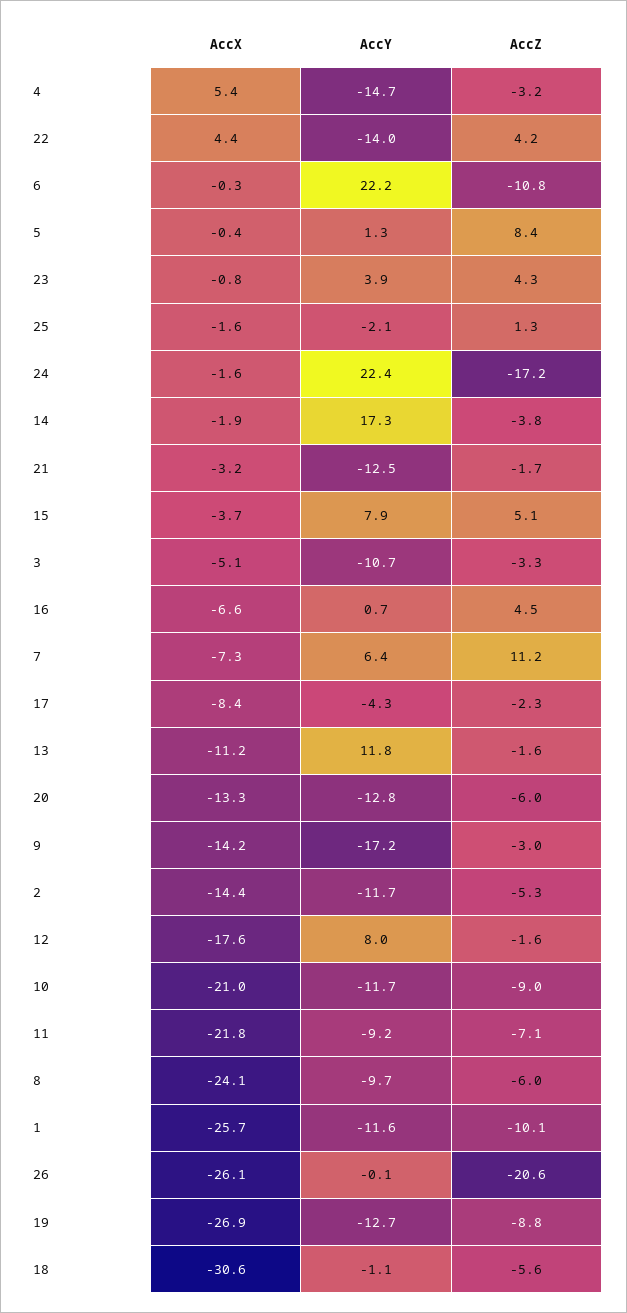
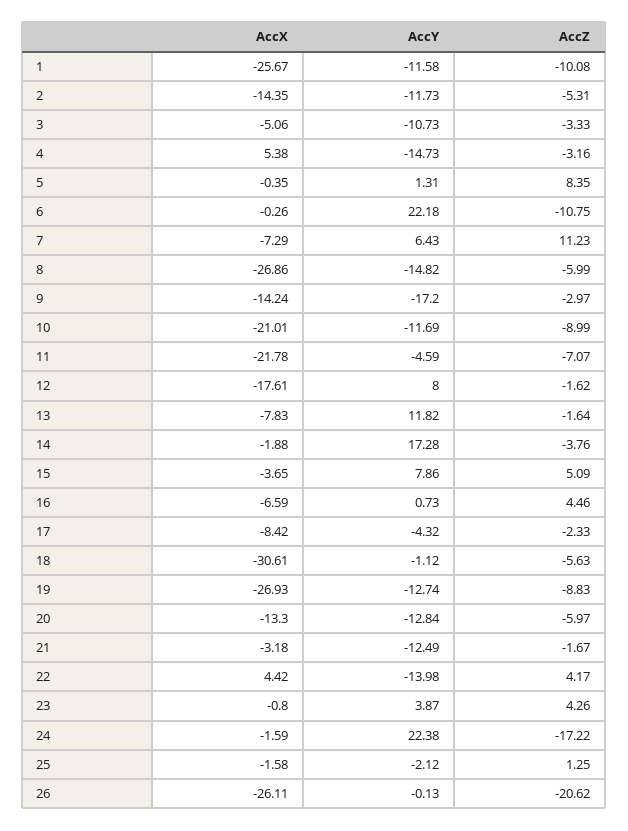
AccX, 13: -11.2 -> -7.83
AccY, 11: -9.2 -> -4.59
AccX, 8: -24.1 -> -26.86
AccY, 8: -9.7 -> -14.82

